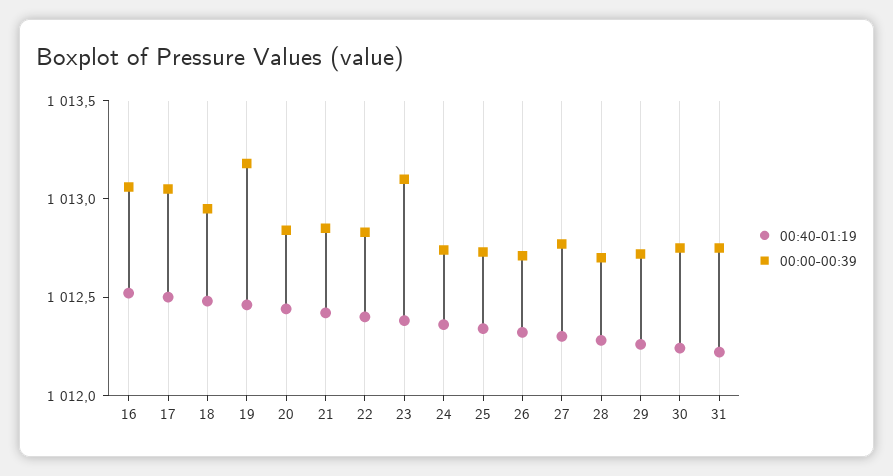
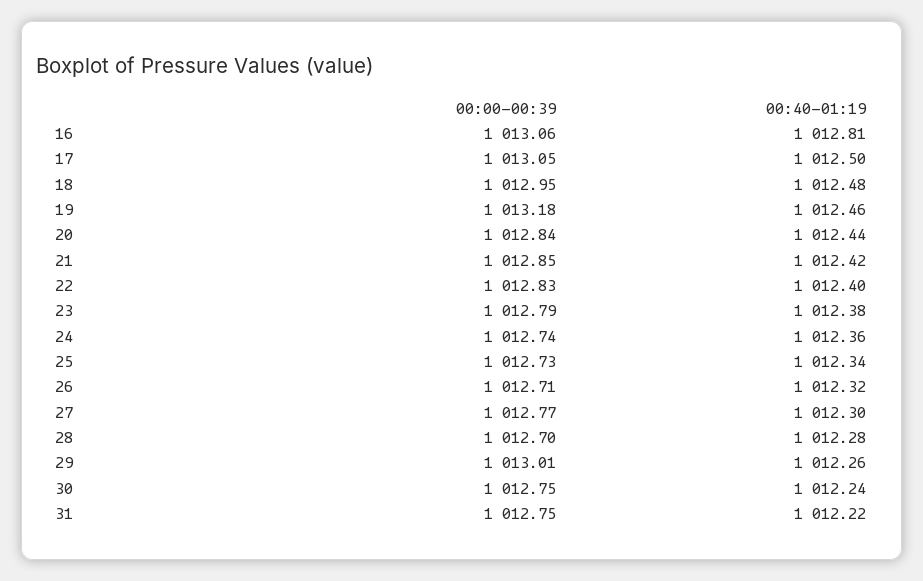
00:40-01:19, 16: 1012.5 -> 1012.81
00:00-00:39, 23: 1013.1 -> 1012.79
00:00-00:39, 29: 1012.7 -> 1013.01

